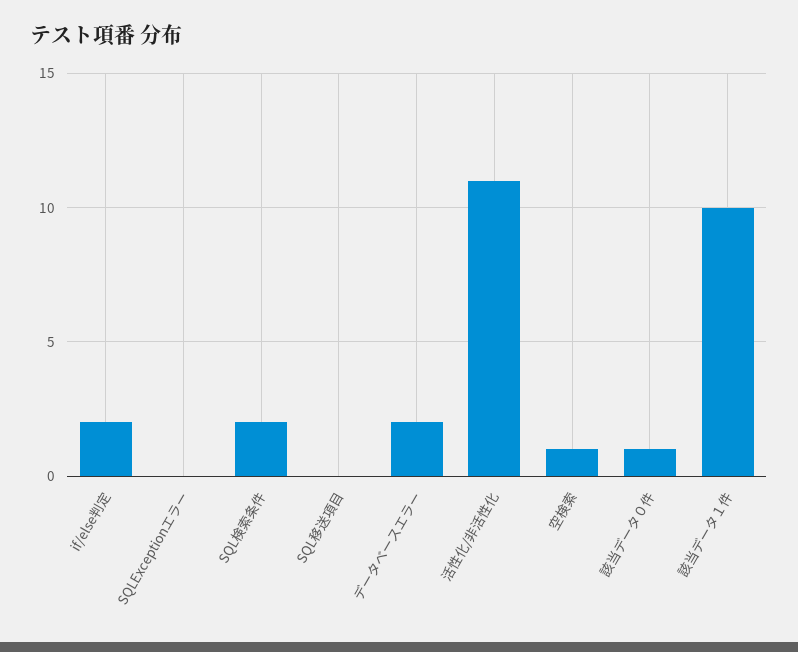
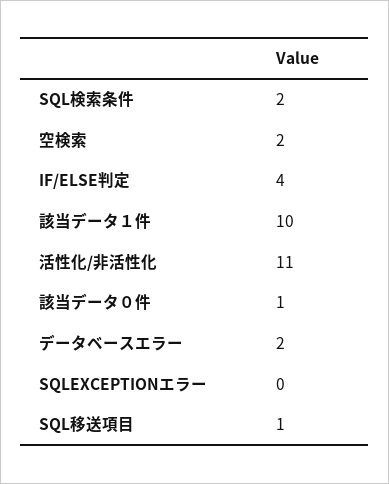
if/else判定: 2 -> 4
SQL移送項目: 0 -> 1
空検索: 1 -> 2

